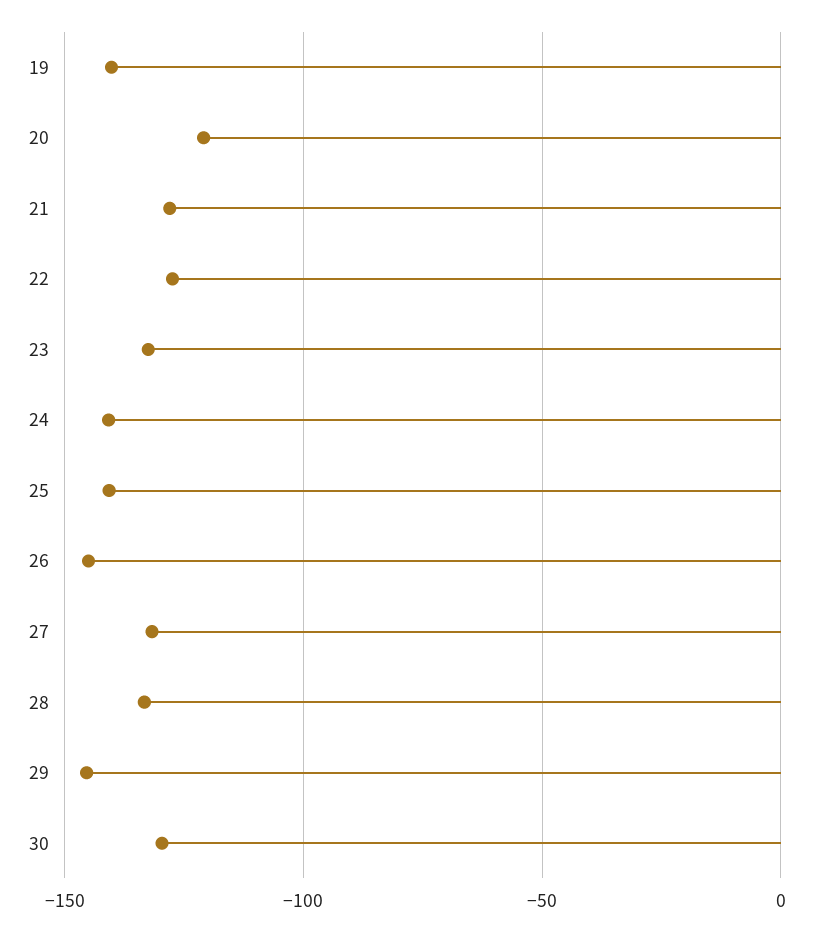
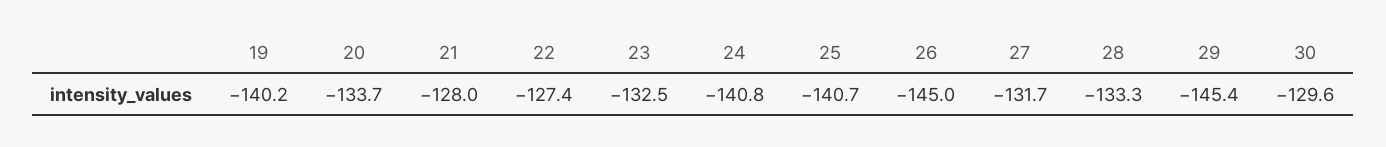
20: -120 -> -133.7

